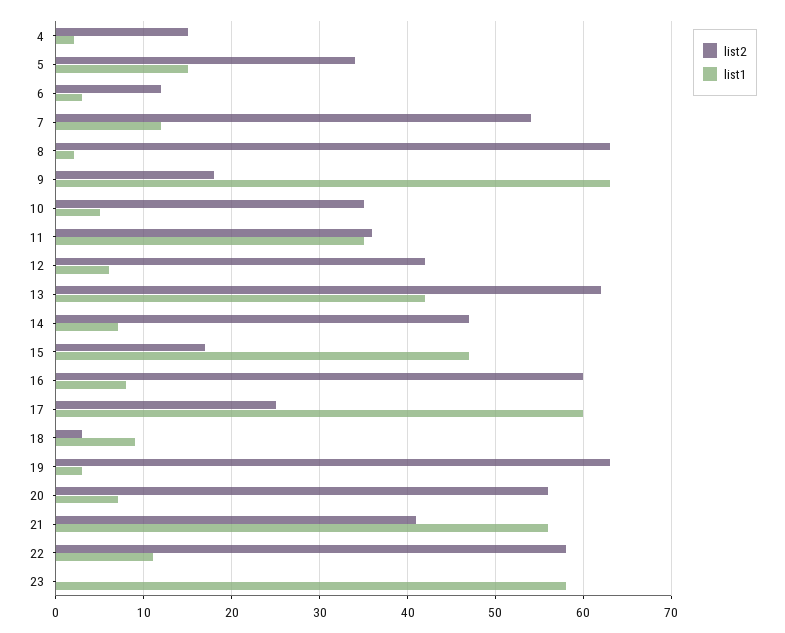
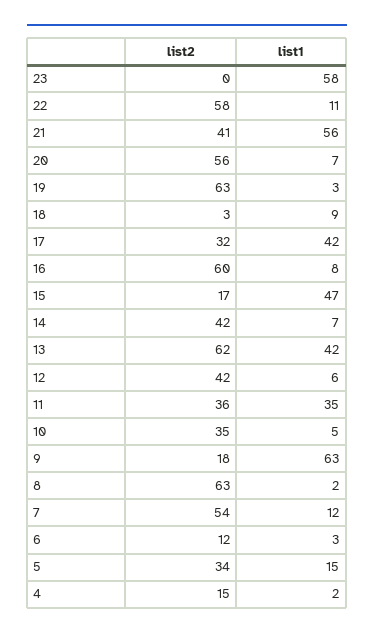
list2, 14: 47 -> 42
list2, 17: 25 -> 32
list1, 17: 60 -> 42

